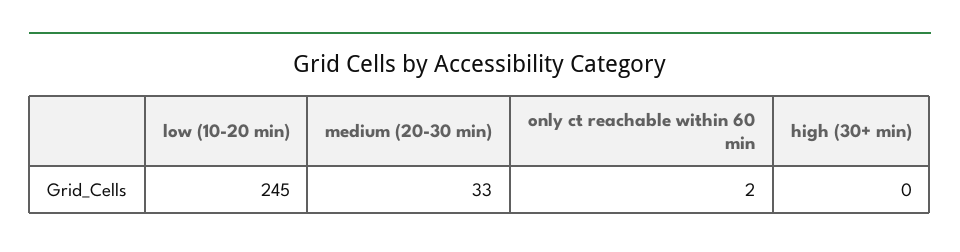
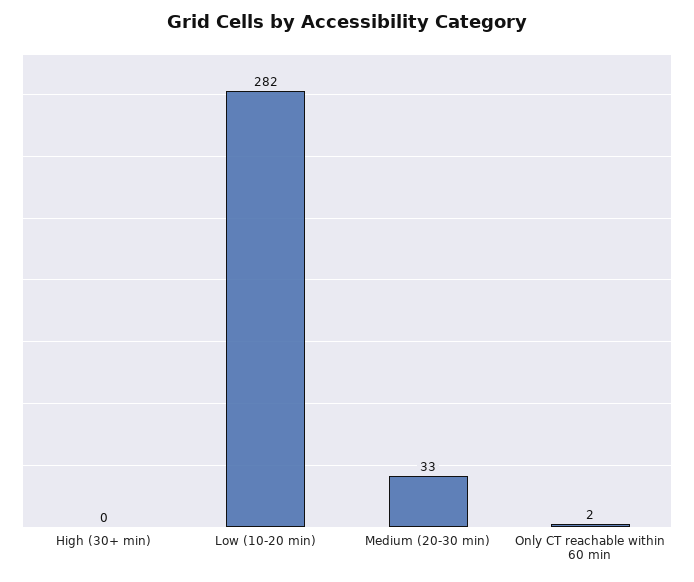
low (10-20 min): 245 -> 282

